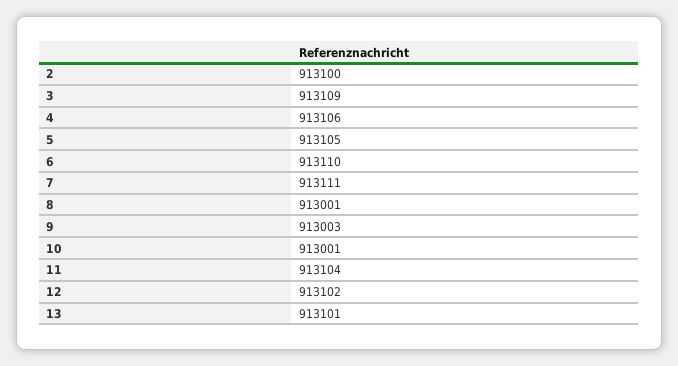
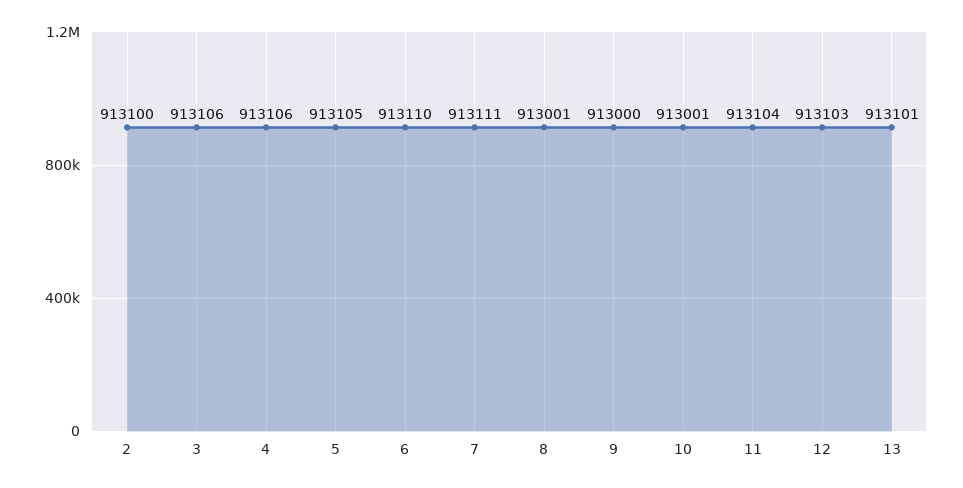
3: 913109 -> 913106
9: 913003 -> 913000
12: 913102 -> 913103

